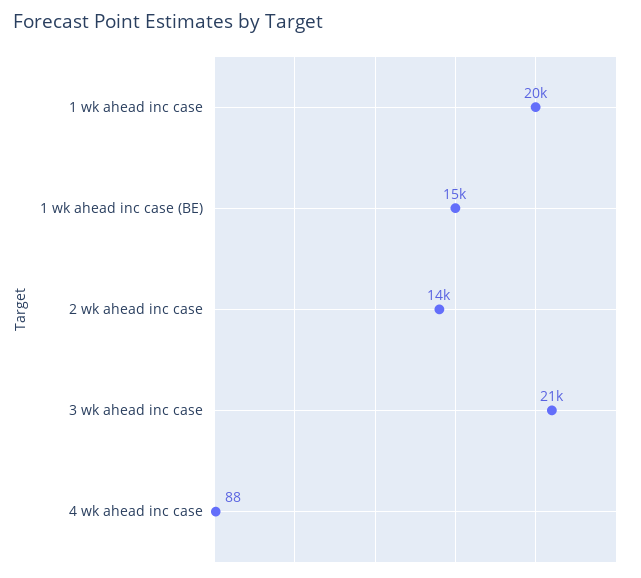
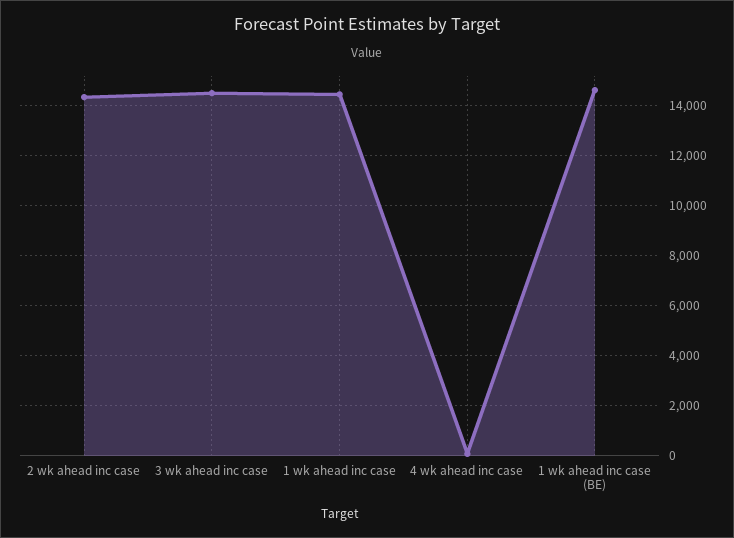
1 wk ahead inc case: 20000 -> 14500
3 wk ahead inc case: 21000 -> 14500

